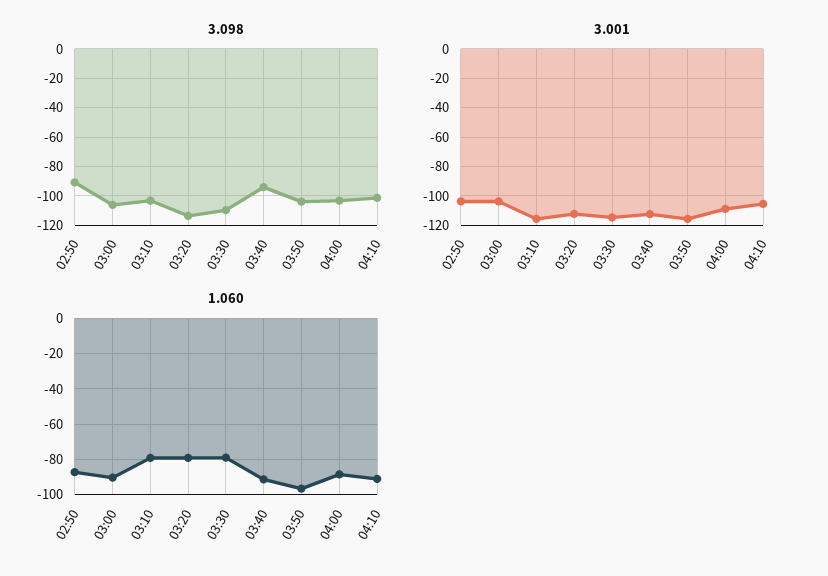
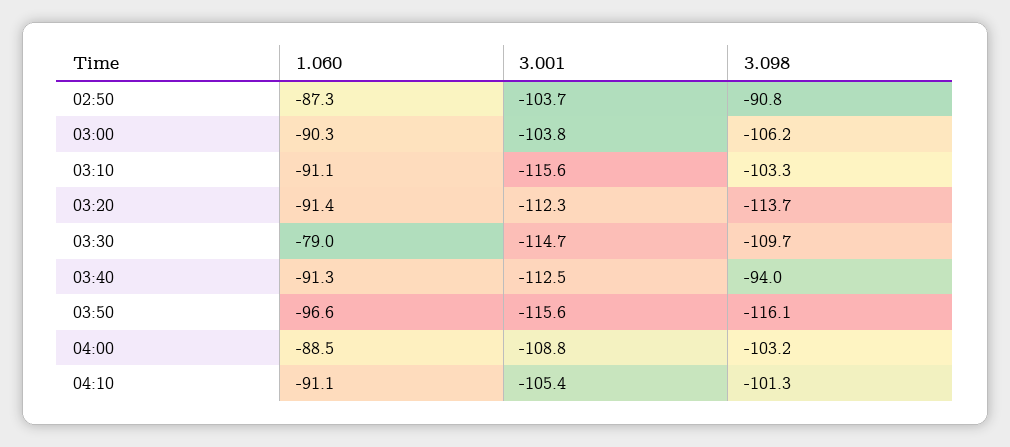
3.098, 03:50: -105 -> -116.1
1.060, 03:10: -80 -> -91.1
1.060, 03:20: -80 -> -91.4

